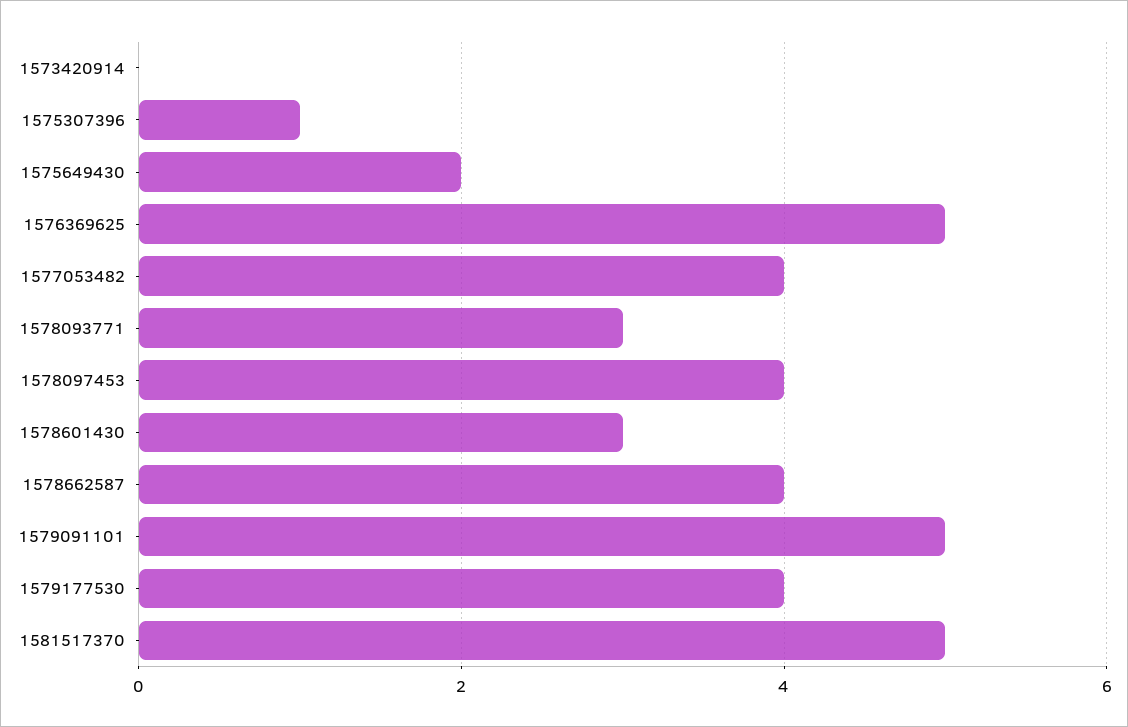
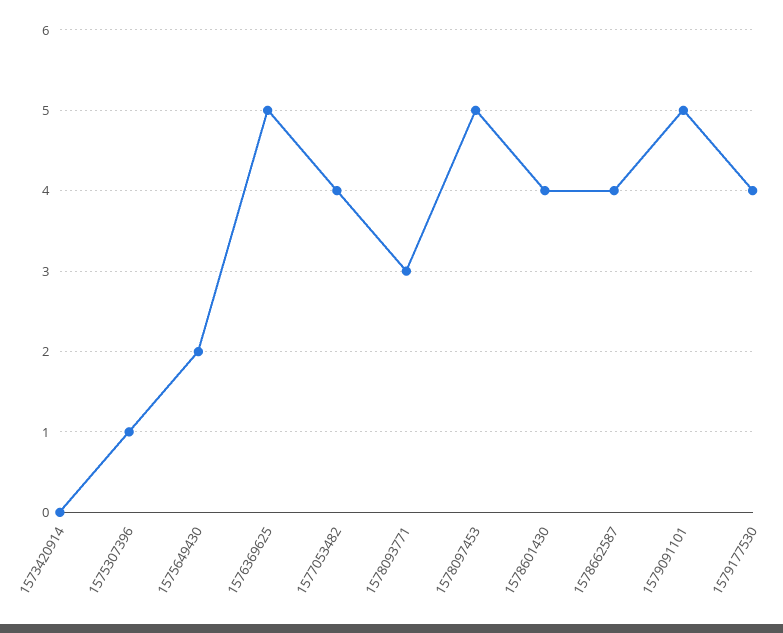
1578097453: 4 -> 5
1578601430: 3 -> 4
1581517370: 5 -> none

